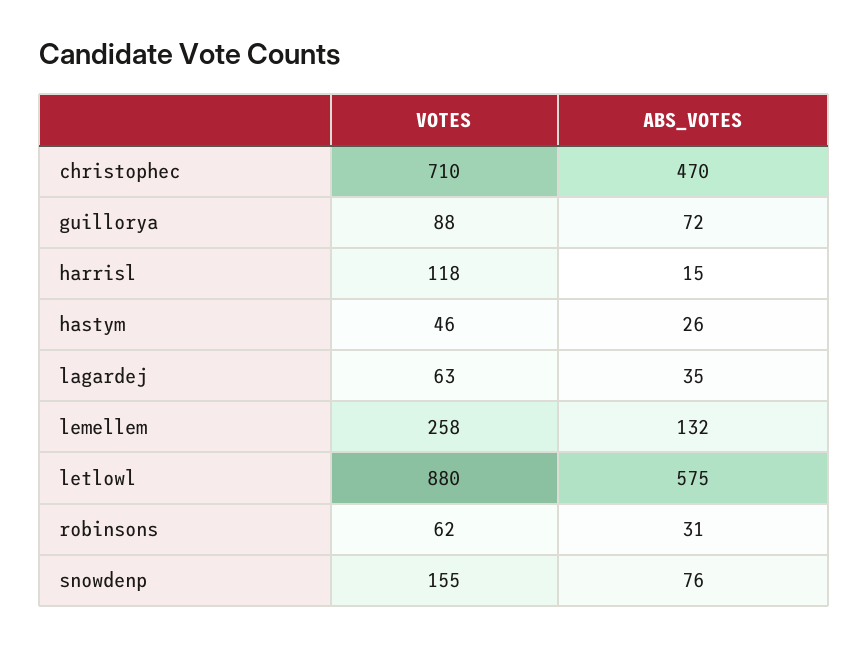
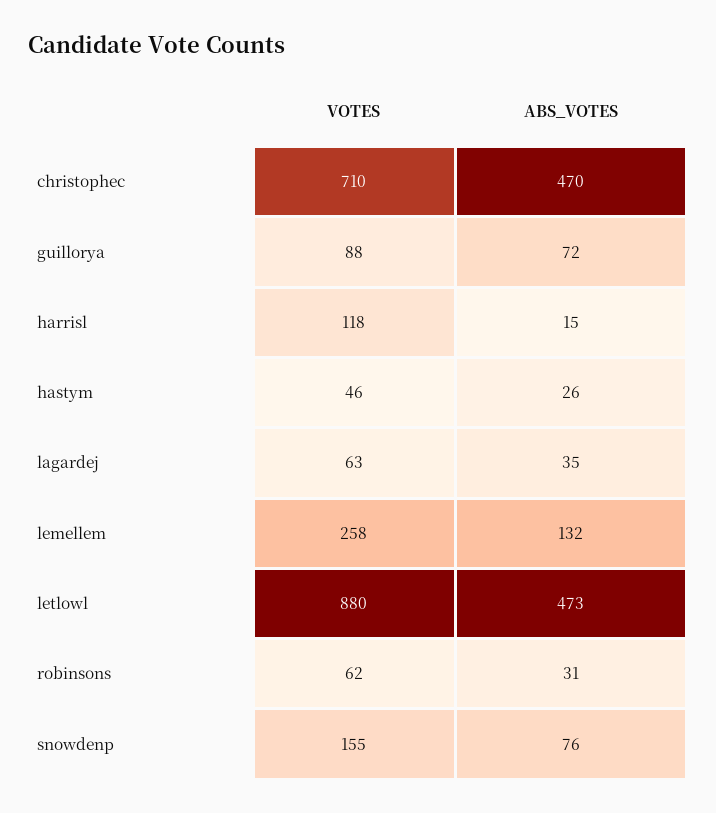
ABS_VOTES, letlowl: 575 -> 473

